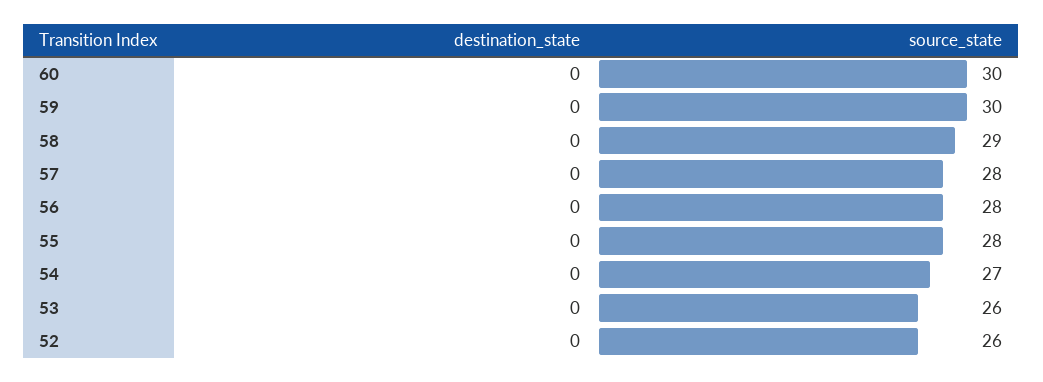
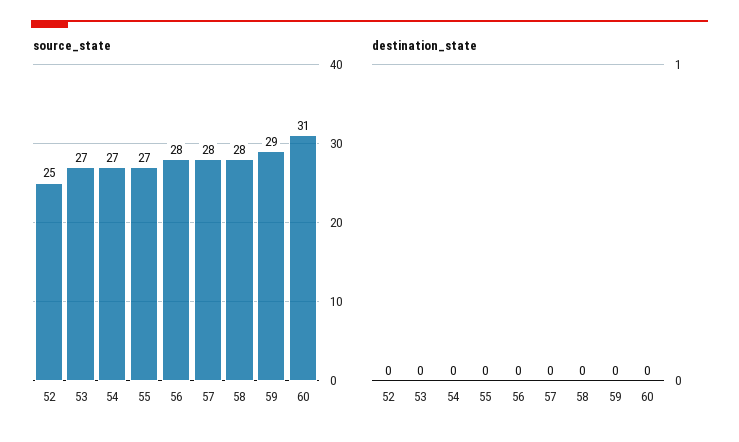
source_state, 60: 30 -> 31
source_state, 59: 30 -> 29
source_state, 58: 29 -> 28
source_state, 55: 28 -> 27
source_state, 53: 26 -> 27
source_state, 52: 26 -> 25

